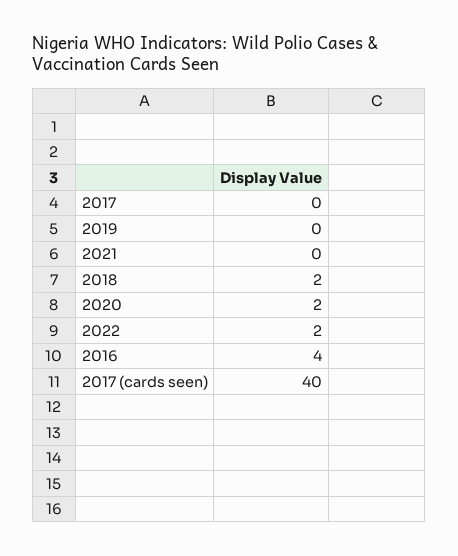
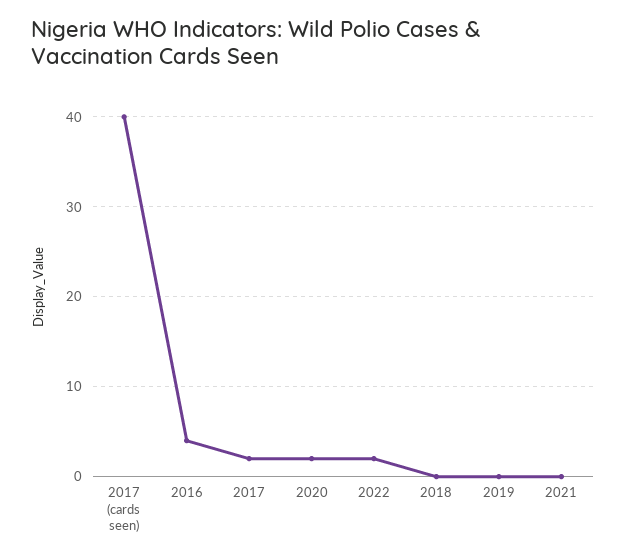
2017: 0 -> 2
2018: 2 -> 0

